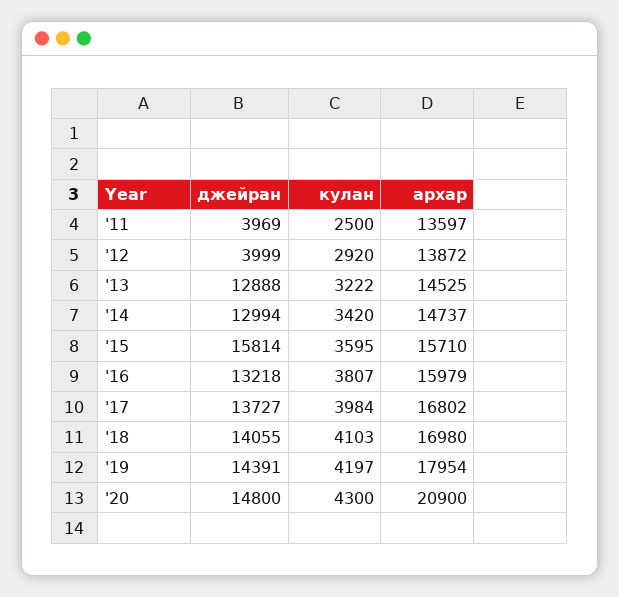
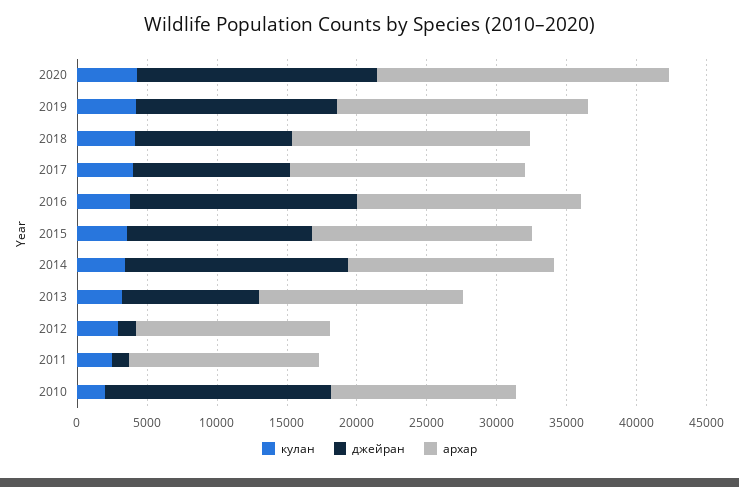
джейран, '11: 3969 -> 1000
джейран, '12: 3999 -> 1000
джейран, '13: 12888 -> 10000
джейран, '14: 12994 -> 16000
джейран, '15: 15814 -> 13000
джейран, '16: 13218 -> 16000
джейран, '17: 13727 -> 11000
джейран, '18: 14055 -> 11000
джейран, '20: 14800 -> 17000
кулан, 2010: none -> 2000
джейран, 2010: none -> 16000
архар, 2010: none -> 13000

